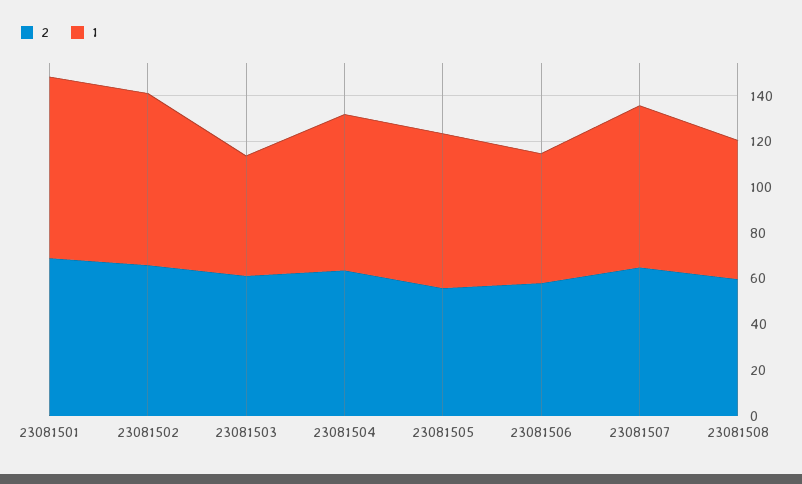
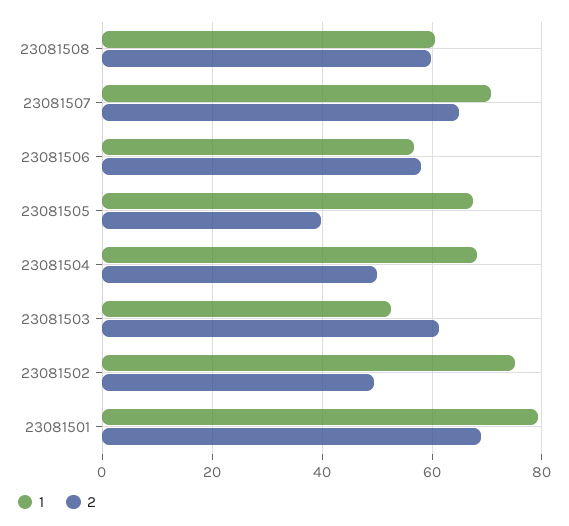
2, 23081502: 65 -> 50
2, 23081504: 65 -> 50
2, 23081505: 55 -> 40

